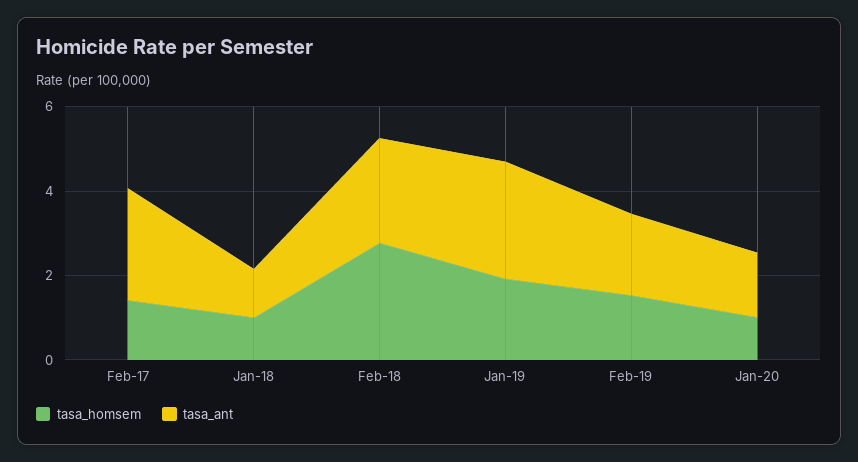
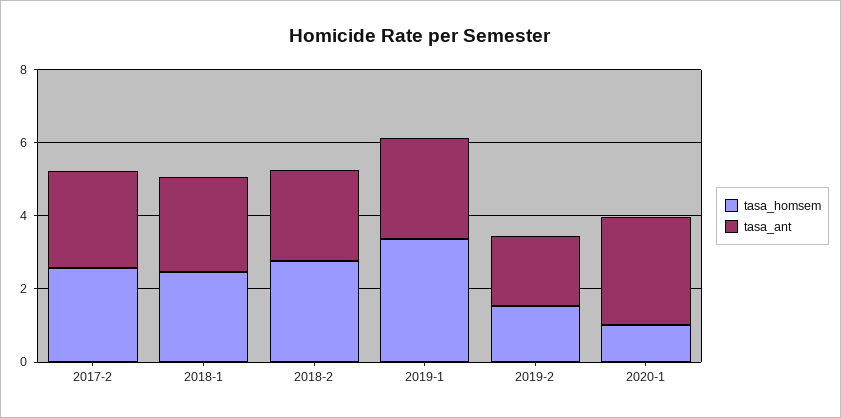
tasa_homsem, Feb-17: 1.5 -> 2.5
tasa_homsem, Jan-18: 1 -> 2.5
tasa_ant, Jan-18: 1 -> 2.5
tasa_homsem, Jan-19: 2 -> 3.5
tasa_ant, Jan-20: 1.5 -> 3

